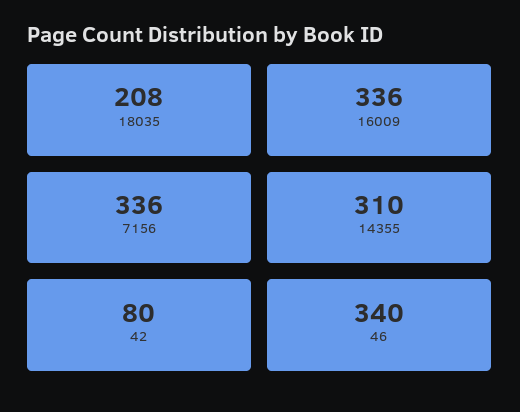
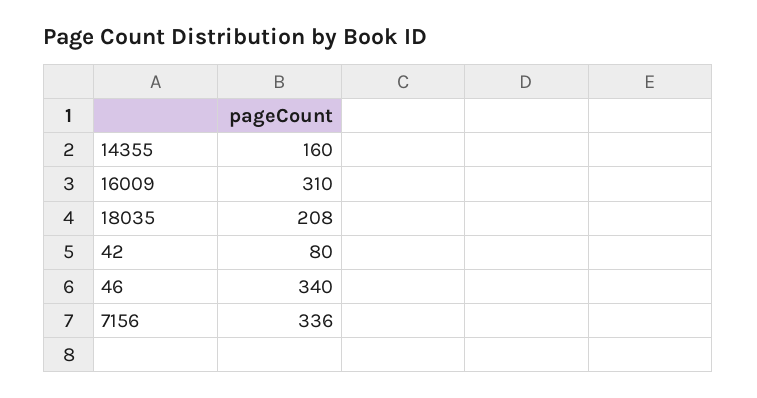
16009: 336 -> 310
14355: 310 -> 160

